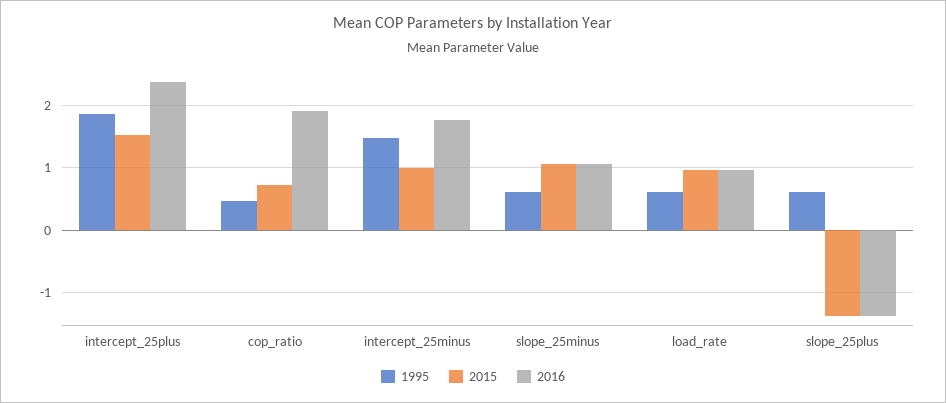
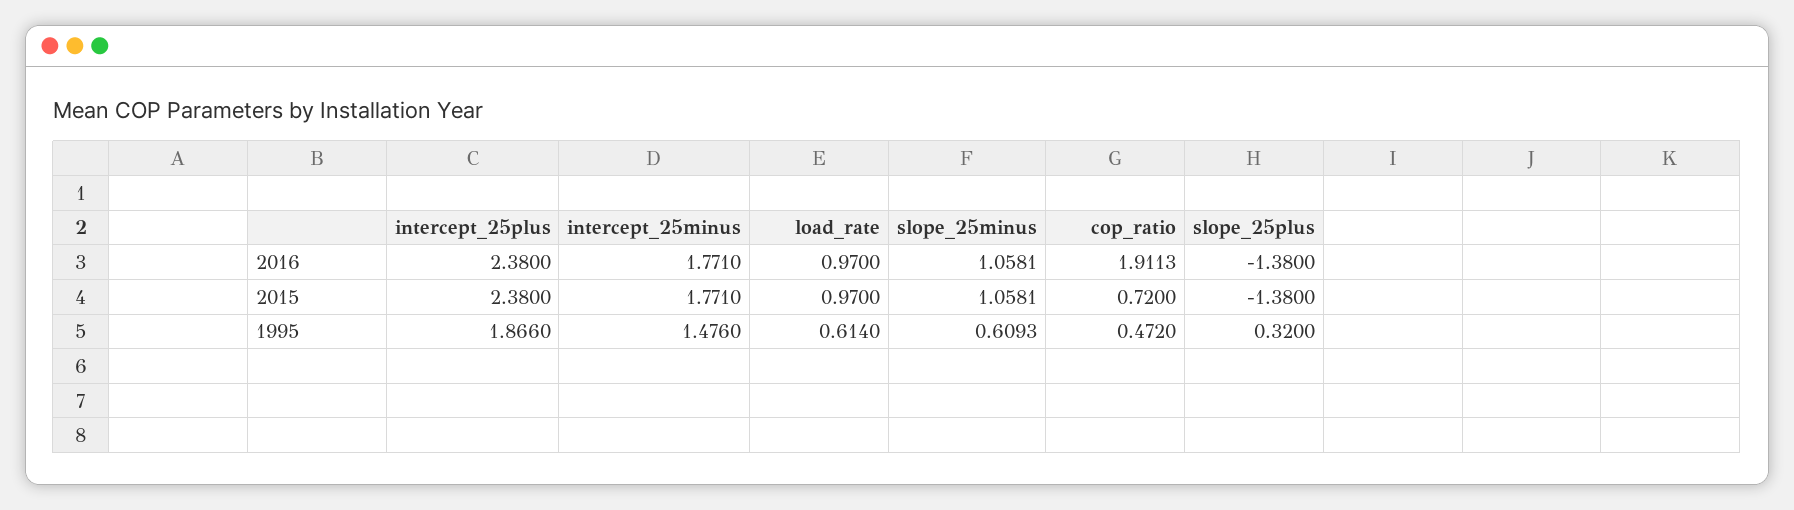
2015, intercept_25plus: 1.5 -> 2.38
2015, intercept_25minus: 1 -> 1.771
1995, slope_25plus: 0.6 -> 0.32

